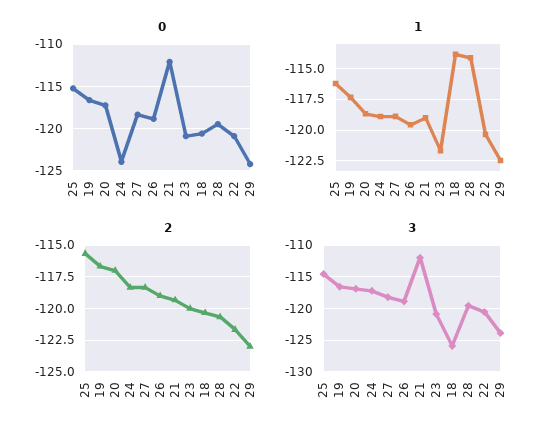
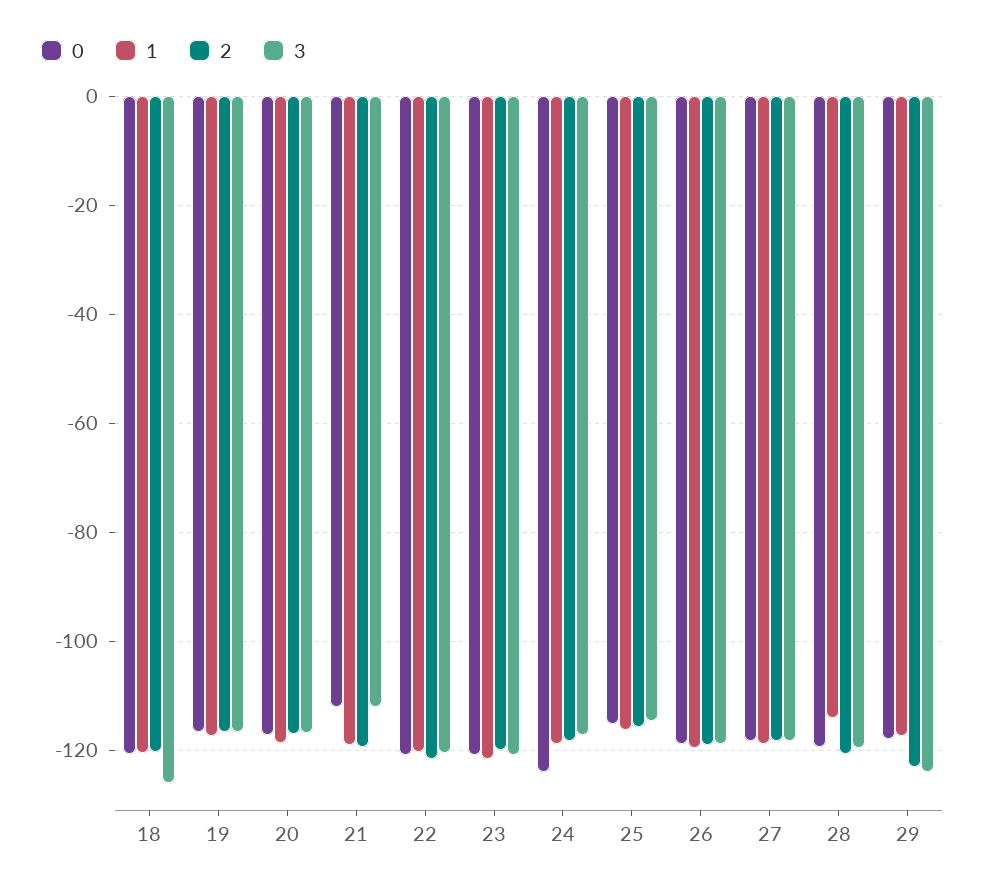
0, 29: -124 -> -118
1, 18: -114 -> -120
1, 29: -122.5 -> -118

